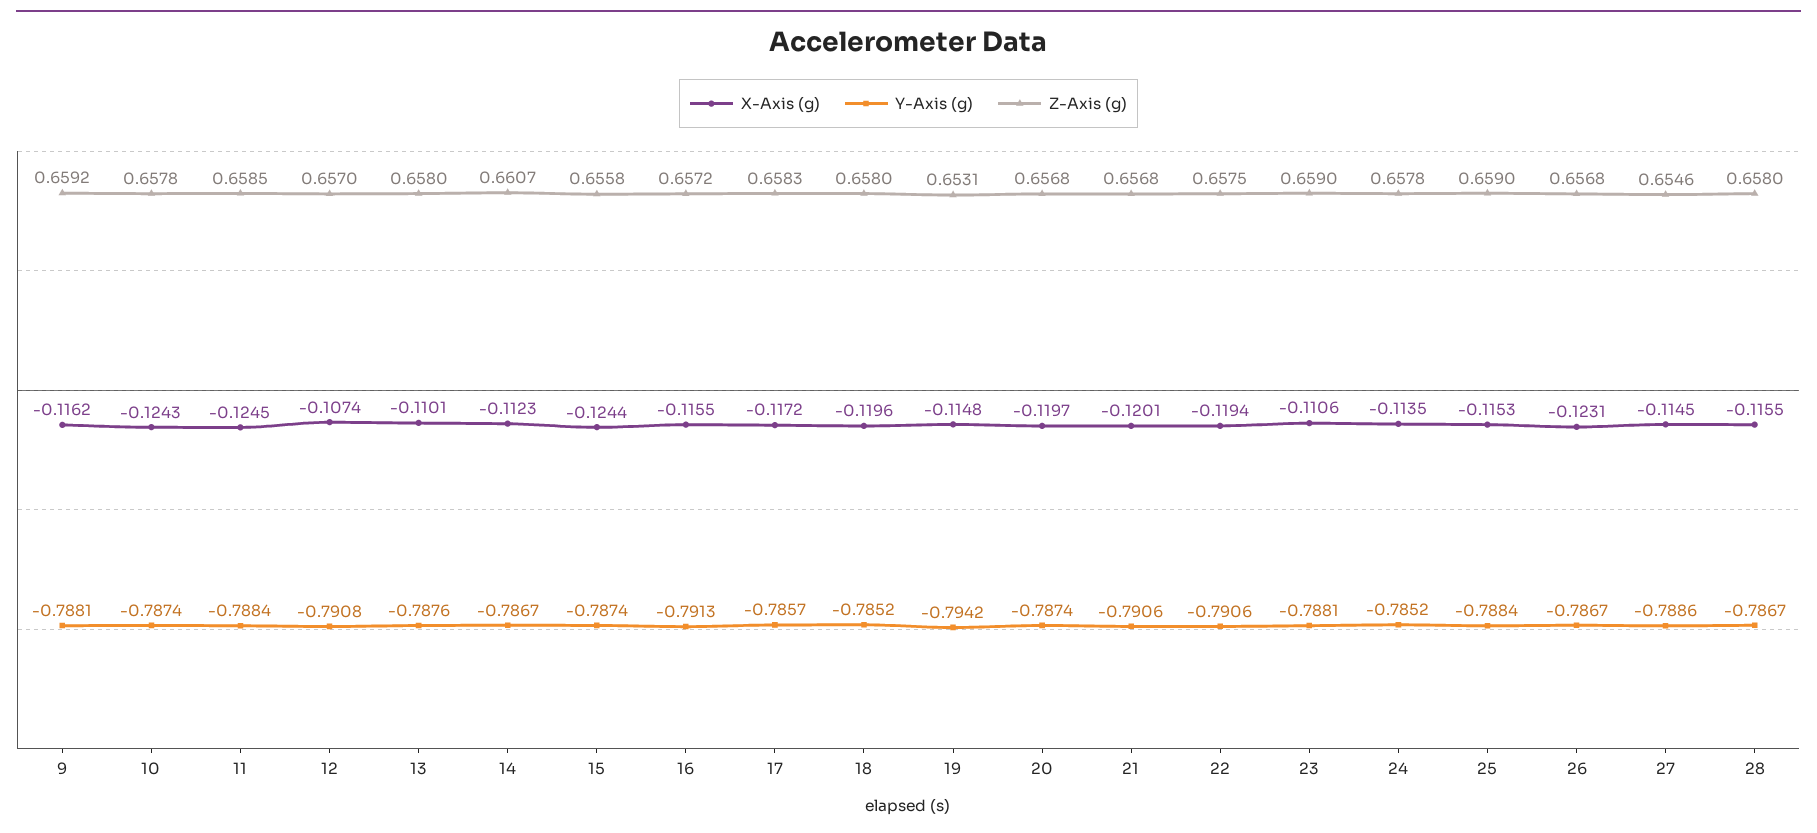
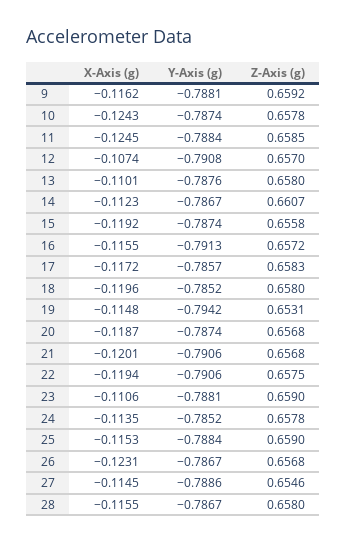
X-Axis (g), 15: -0.1244 -> -0.1192
X-Axis (g), 20: -0.1197 -> -0.1187

